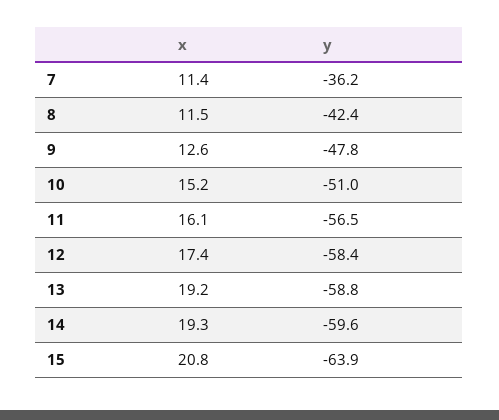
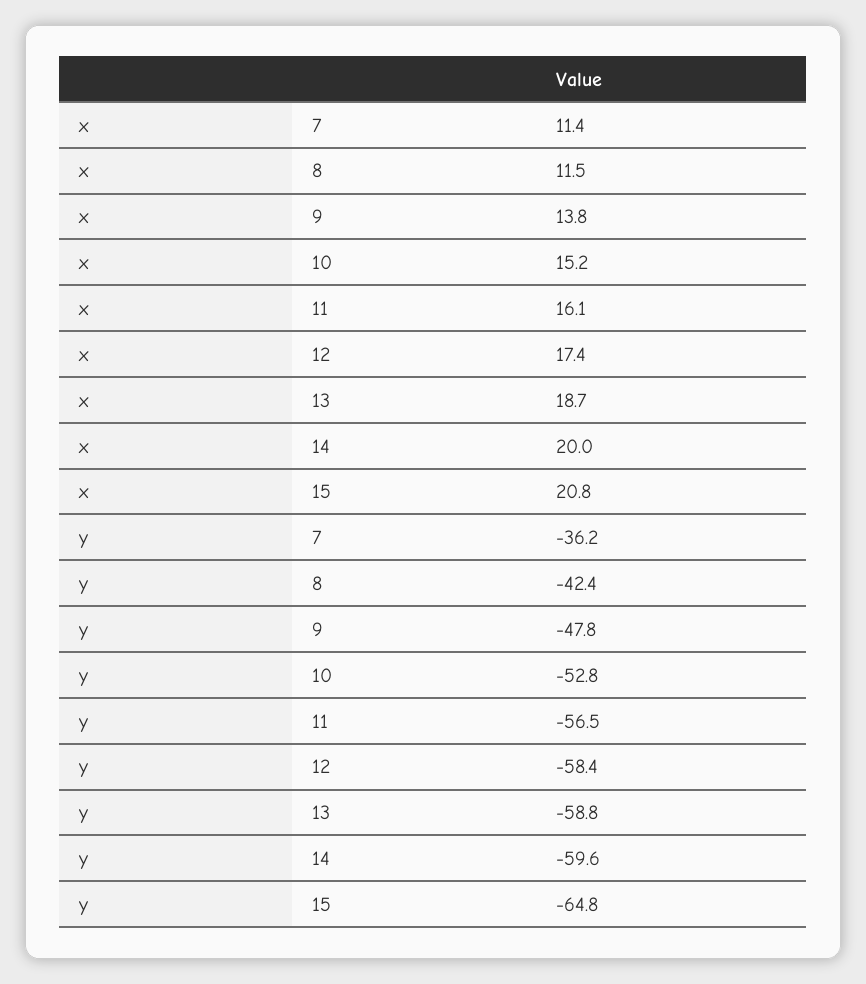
x, 9: 12.6 -> 13.8
y, 10: -51 -> -52.8
x, 13: 19.2 -> 18.7
x, 14: 19.3 -> 20
y, 15: -63.9 -> -64.8

